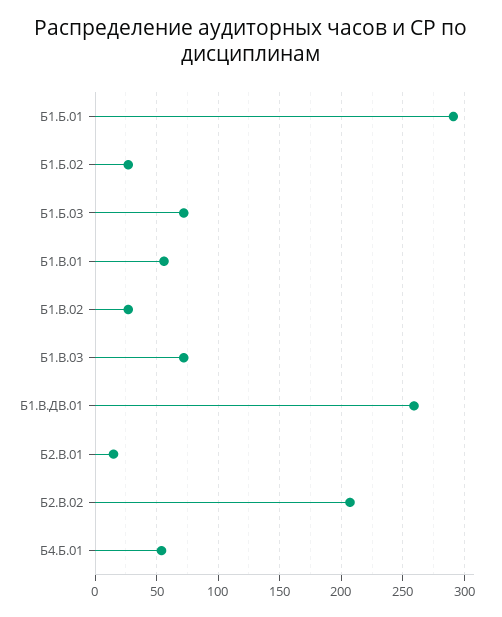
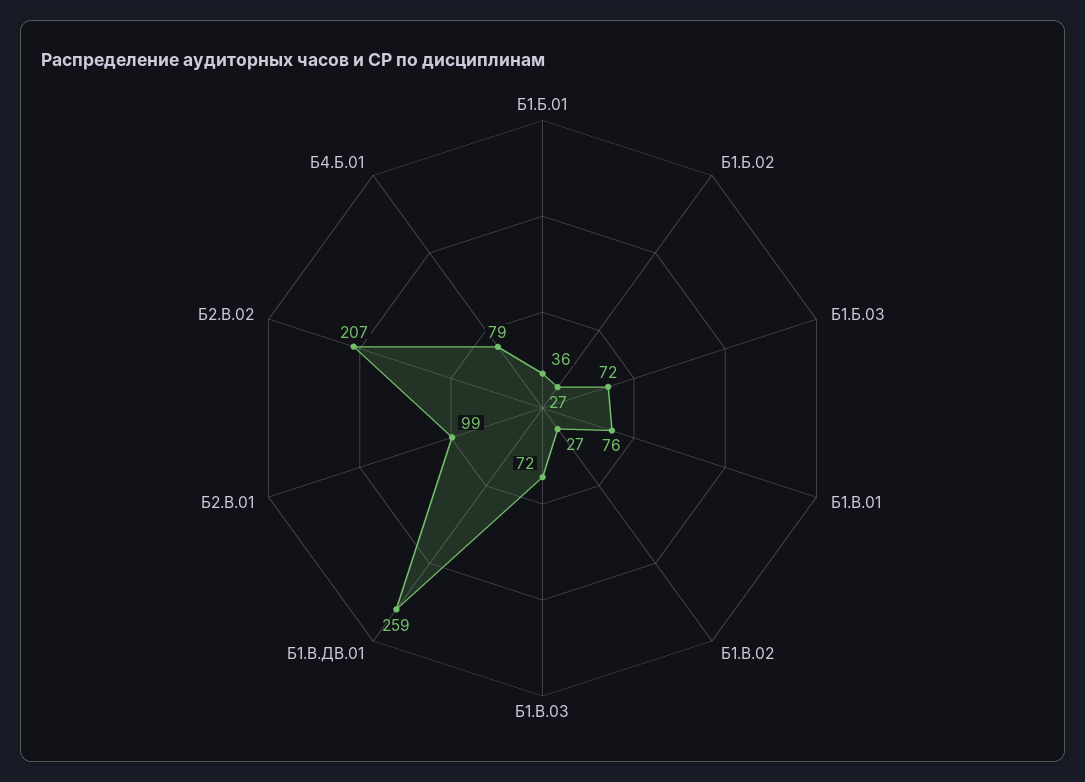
Б1.Б.01: 290 -> 36
Б1.В.01: 55 -> 76
Б2.В.01: 15 -> 99
Б4.Б.01: 55 -> 79

